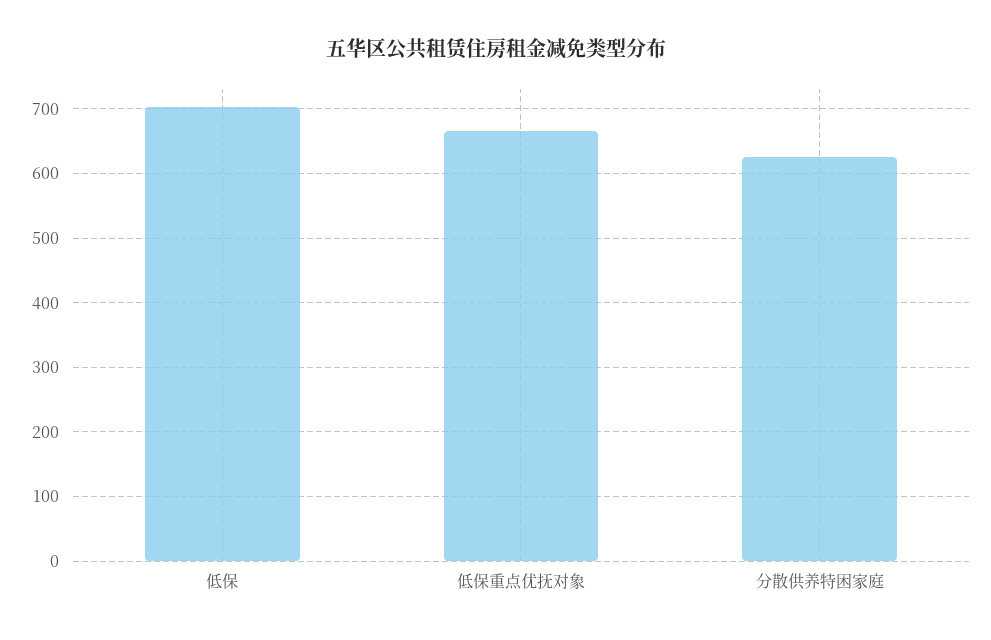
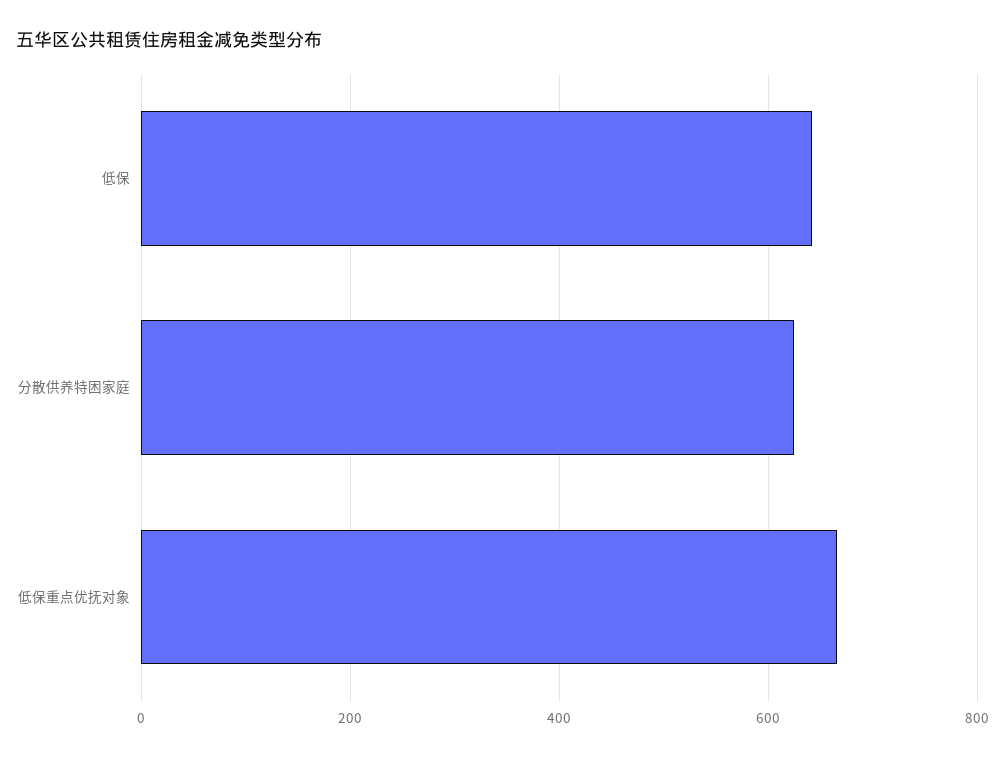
低保: 700 -> 640

